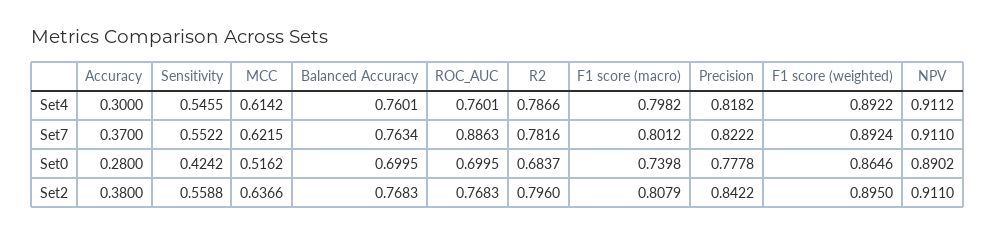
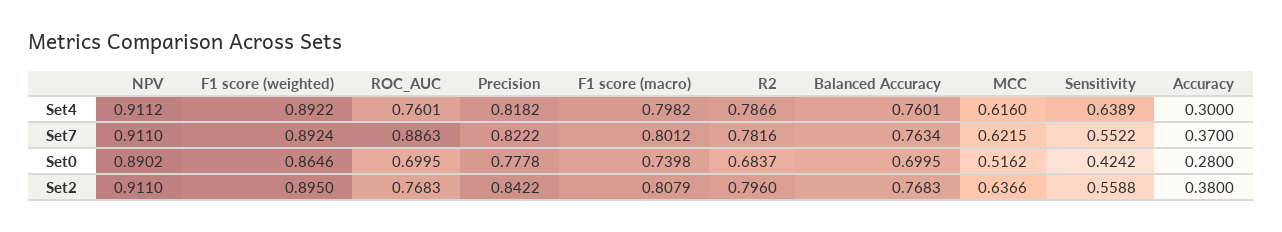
Sensitivity, Set4: 0.5455 -> 0.6389
MCC, Set4: 0.6142 -> 0.616

